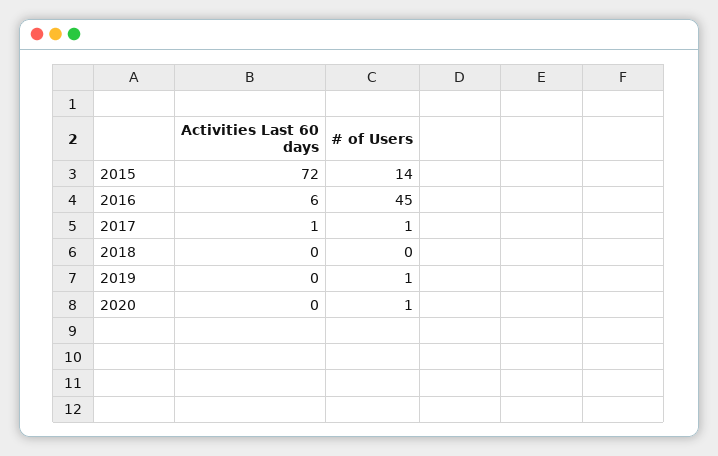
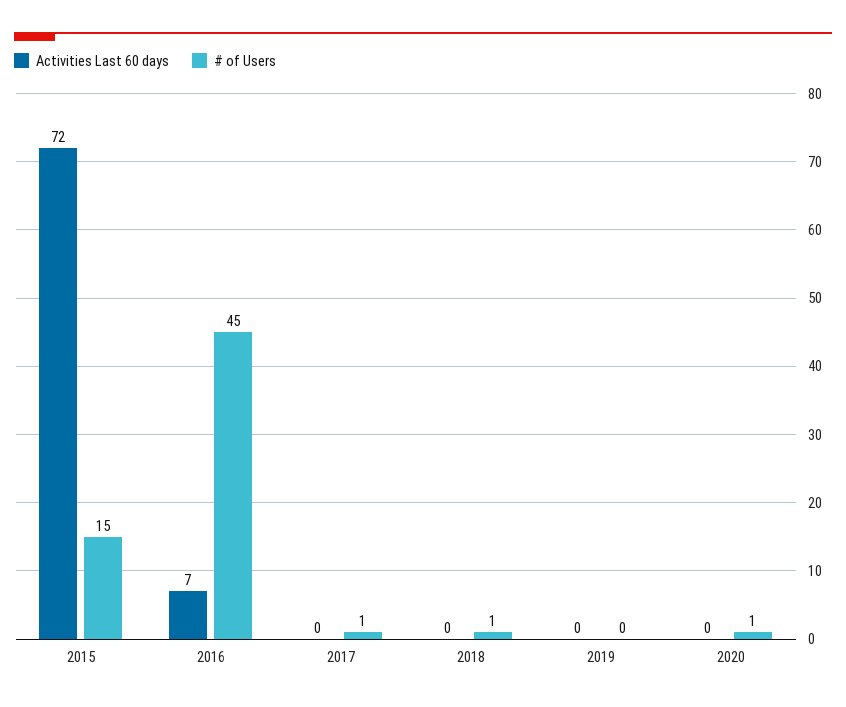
# of Users, 2015: 14 -> 15
Activities Last 60 days, 2016: 6 -> 7
Activities Last 60 days, 2017: 1 -> 0
# of Users, 2018: 0 -> 1
# of Users, 2019: 1 -> 0

